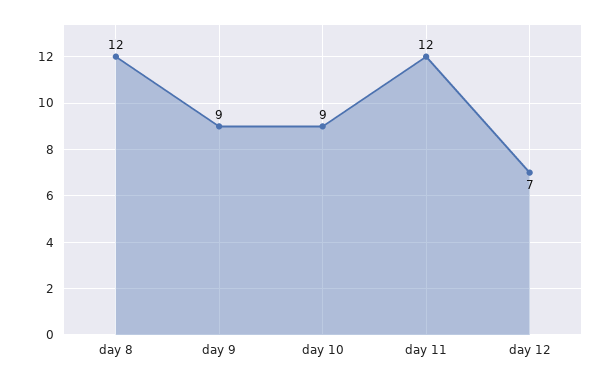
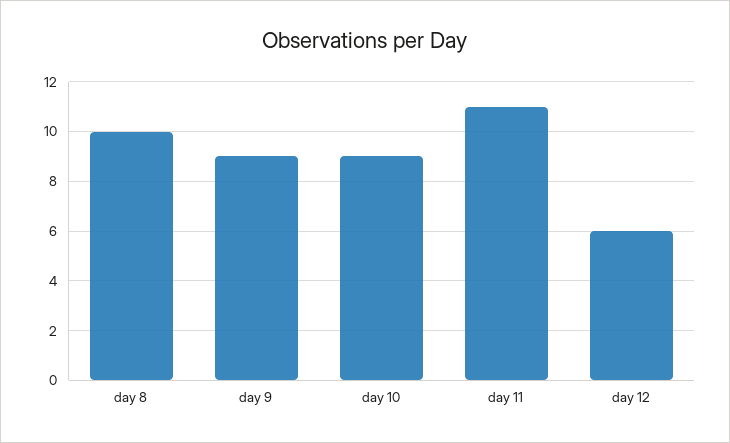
day 8: 12 -> 10
day 11: 12 -> 11
day 12: 7 -> 6

